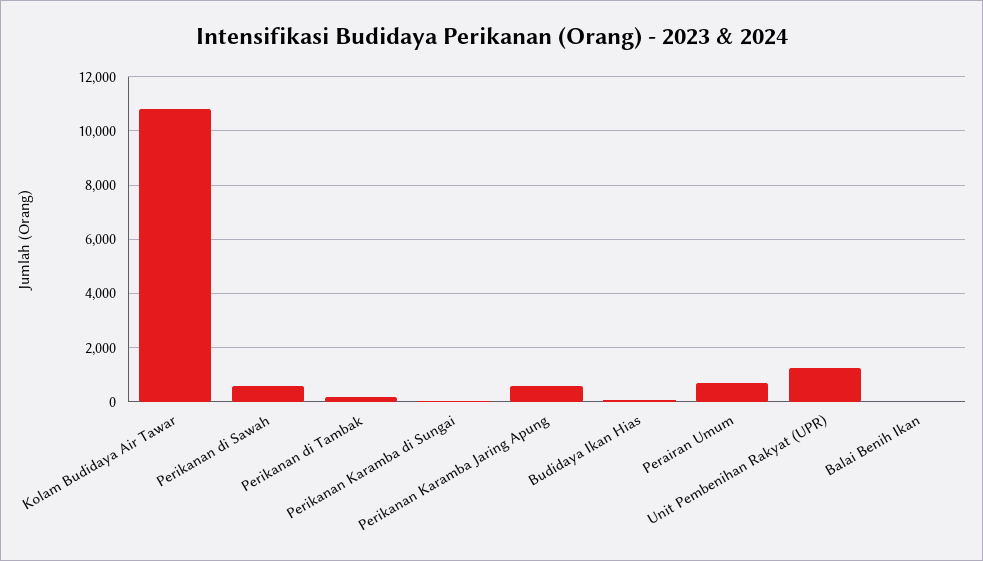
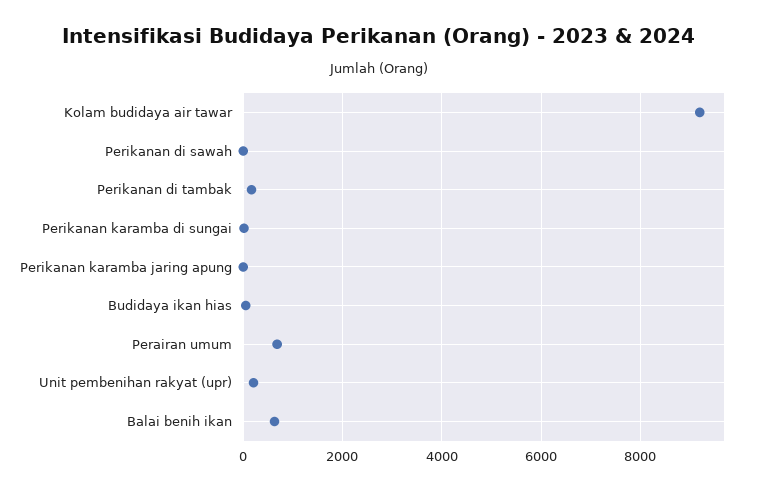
Kolam Budidaya Air Tawar: 10750 -> 9200
Perikanan di Sawah: 500 -> 0
Perikanan Karamba Jaring Apung: 500 -> 0
Unit Pembenihan Rakyat (UPR): 1250 -> 200
Balai Benih Ikan: 0 -> 600

